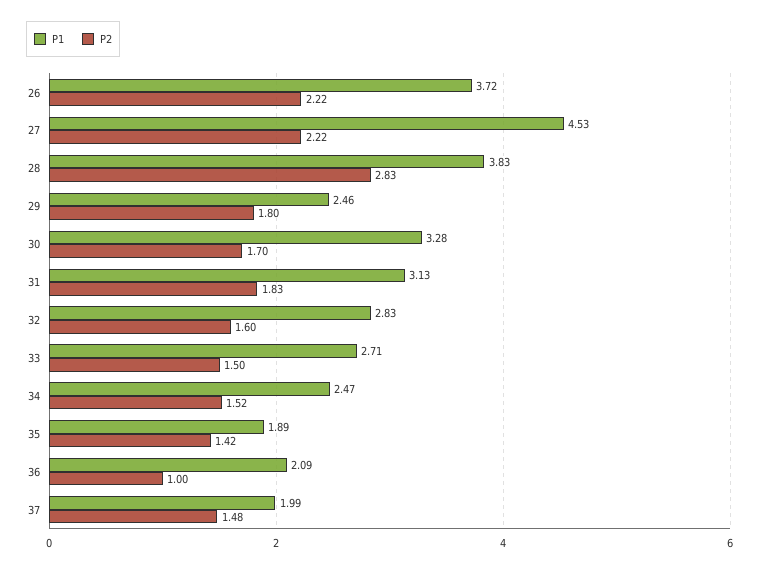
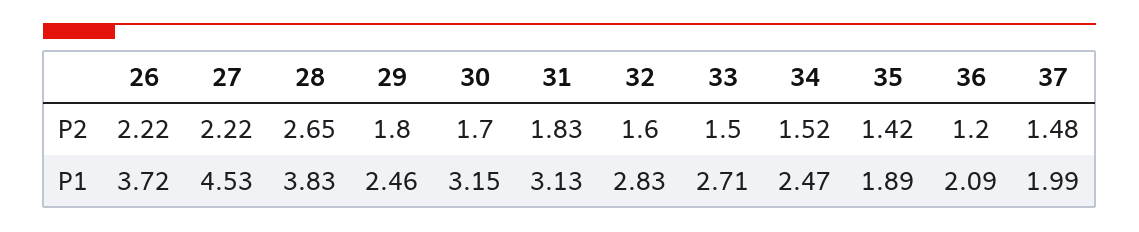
P2, 28: 2.83 -> 2.65
P1, 30: 3.28 -> 3.15
P2, 36: 1 -> 1.2

